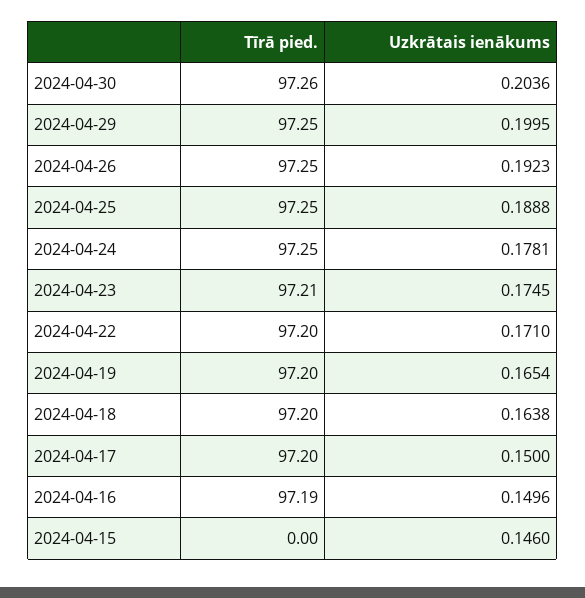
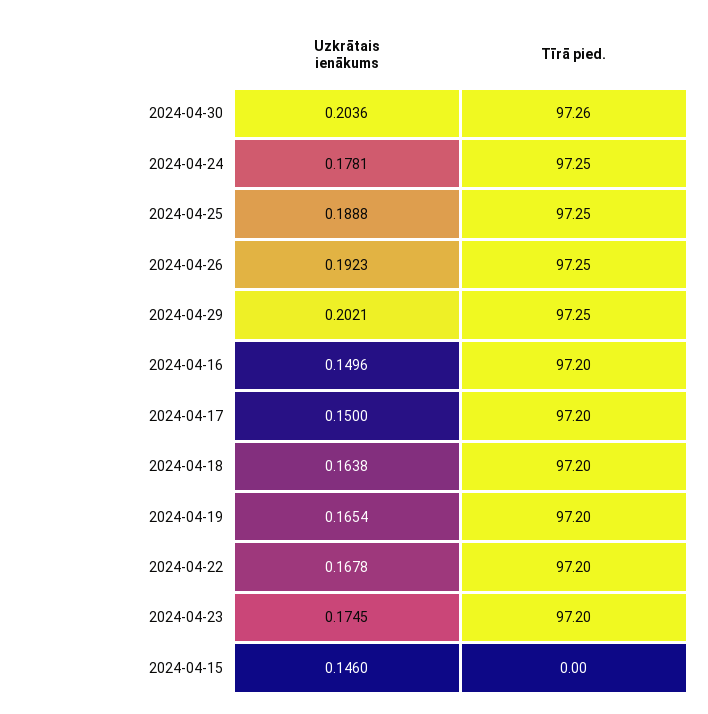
Uzkrātais ienākums, 2024-04-29: 0.1995 -> 0.2021
Tīrā pied., 2024-04-23: 97.21 -> 97.2
Uzkrātais ienākums, 2024-04-22: 0.171 -> 0.1678
Tīrā pied., 2024-04-16: 97.19 -> 97.2

